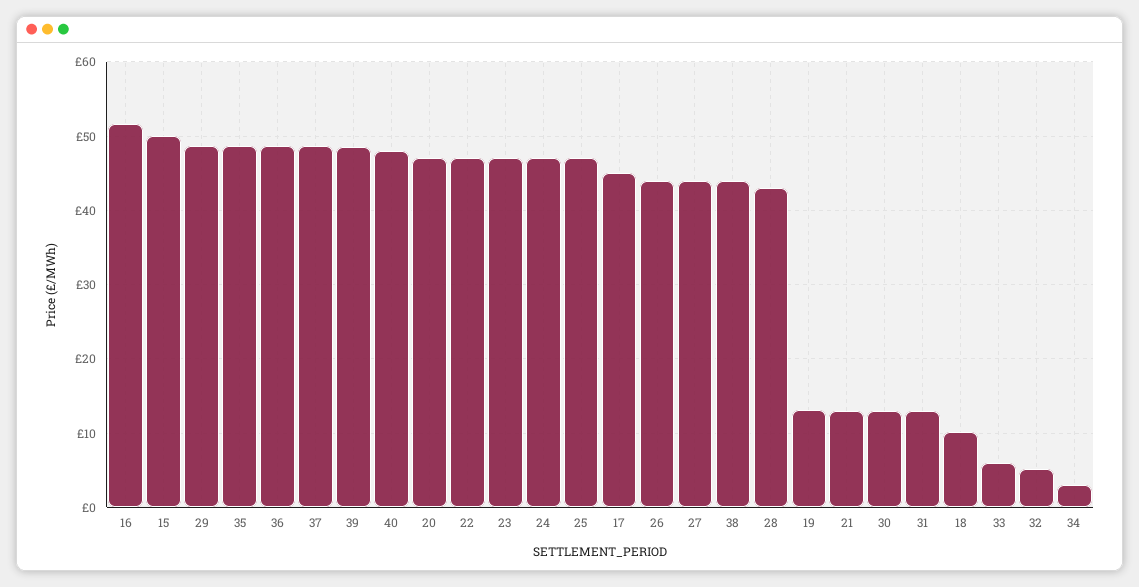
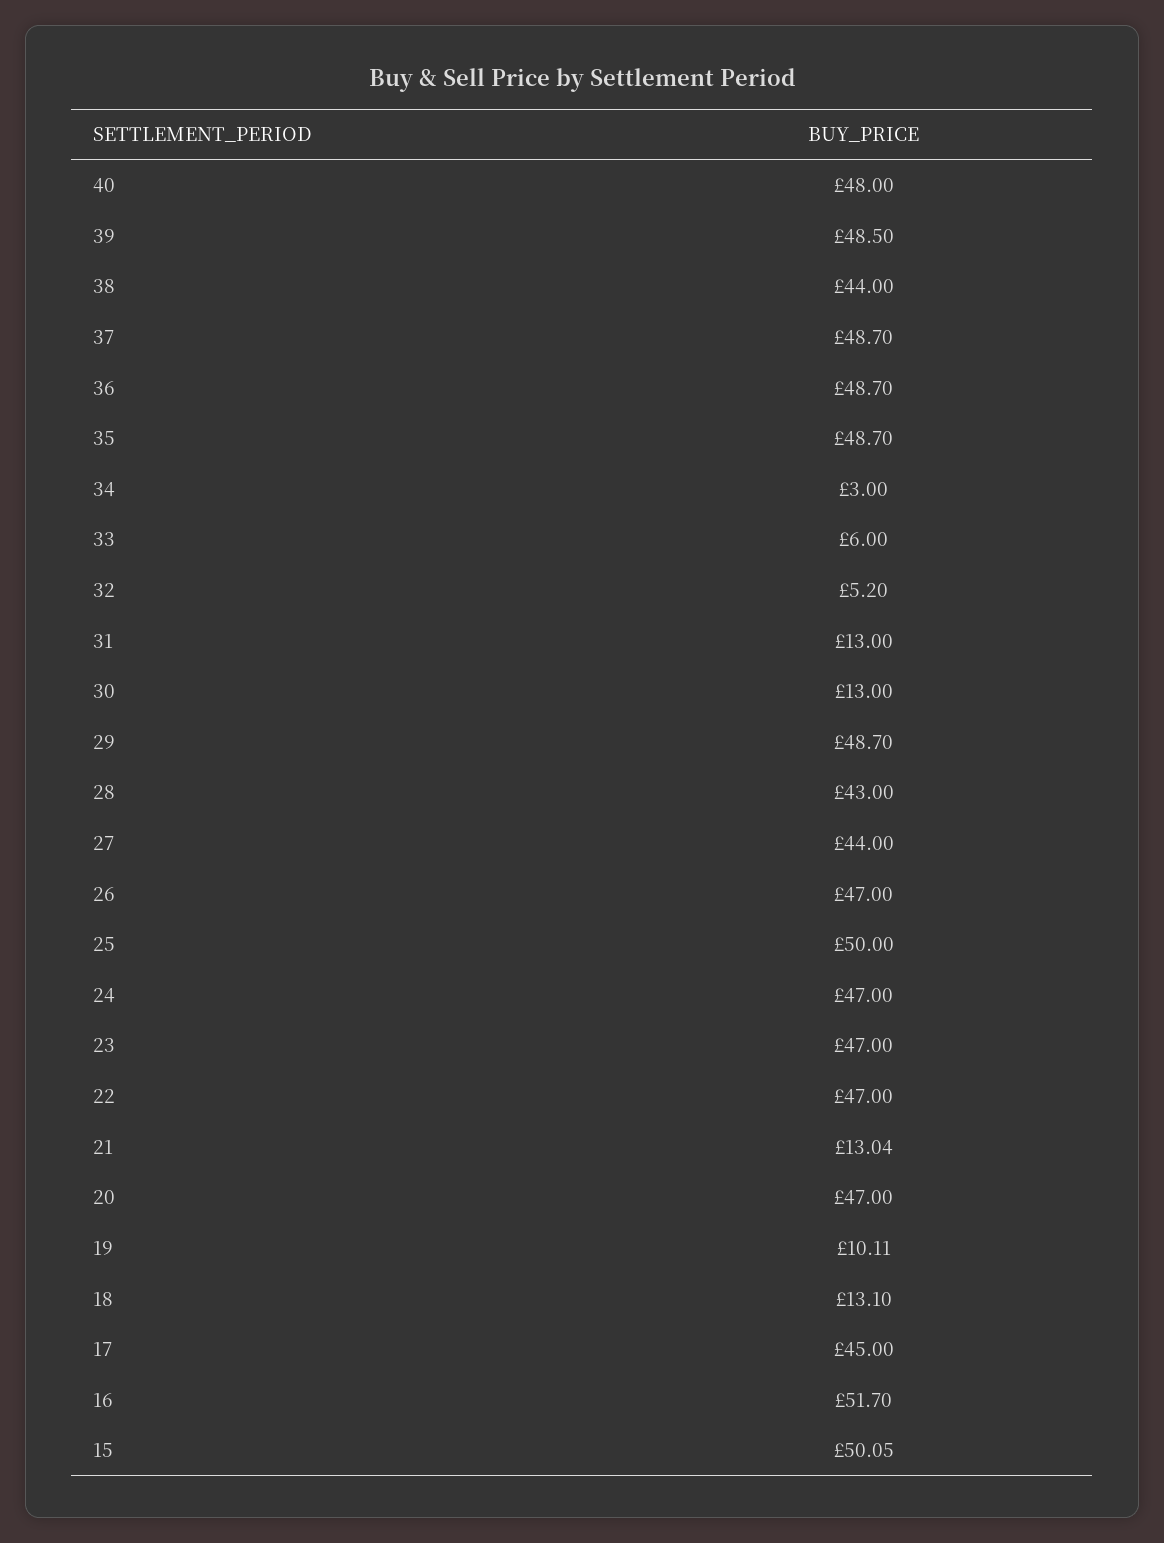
25: 47 -> 50
26: 44 -> 47
19: 13 -> 10.11
18: 10 -> 13.1

